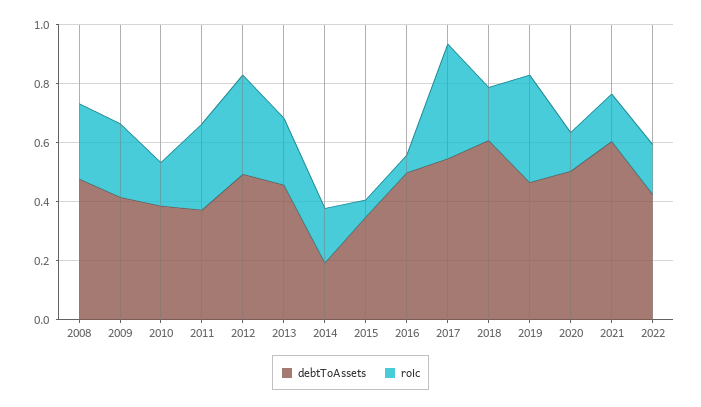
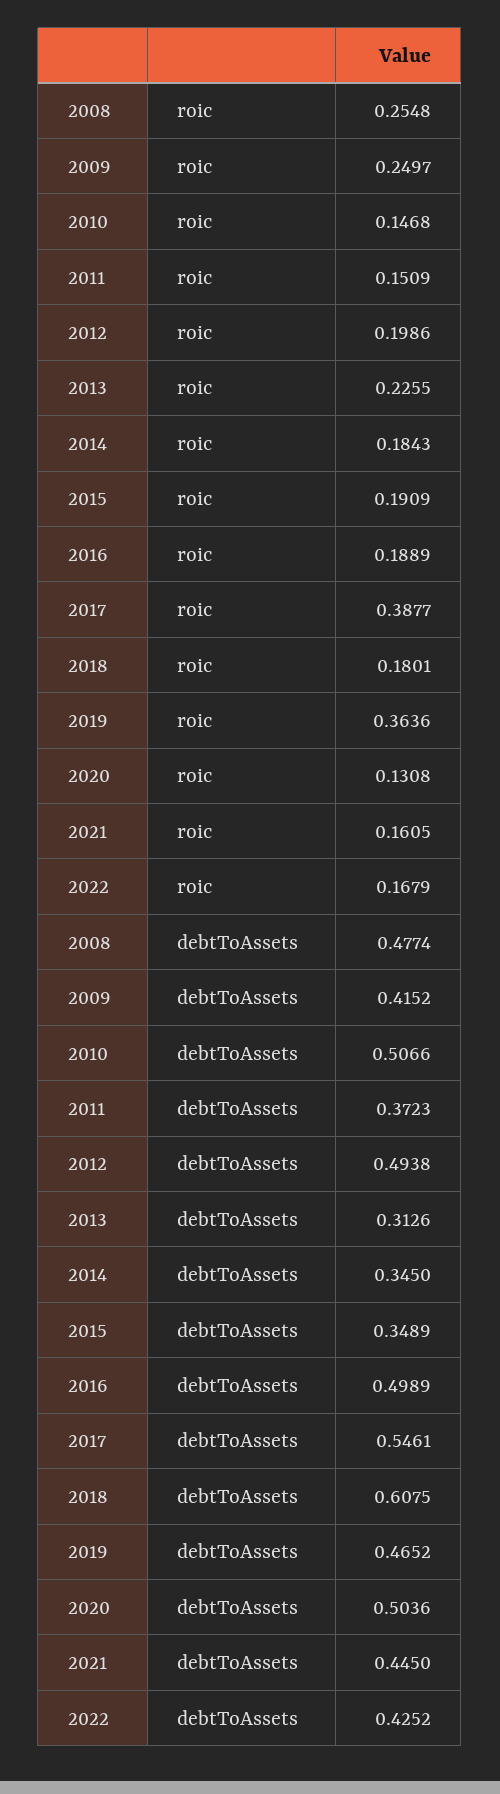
debtToAssets, 2010: 0.4 -> 0.5066
roic, 2011: 0.3 -> 0.1509
roic, 2012: 0.35 -> 0.1986
debtToAssets, 2013: 0.45 -> 0.3126
debtToAssets, 2014: 0.2 -> 0.345
roic, 2015: 0.05 -> 0.1909
roic, 2016: 0.05 -> 0.1889
debtToAssets, 2021: 0.6 -> 0.445

